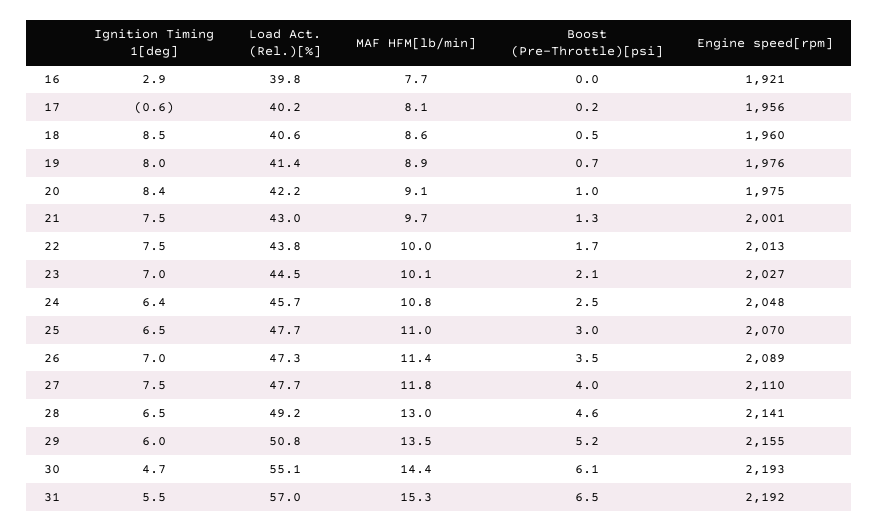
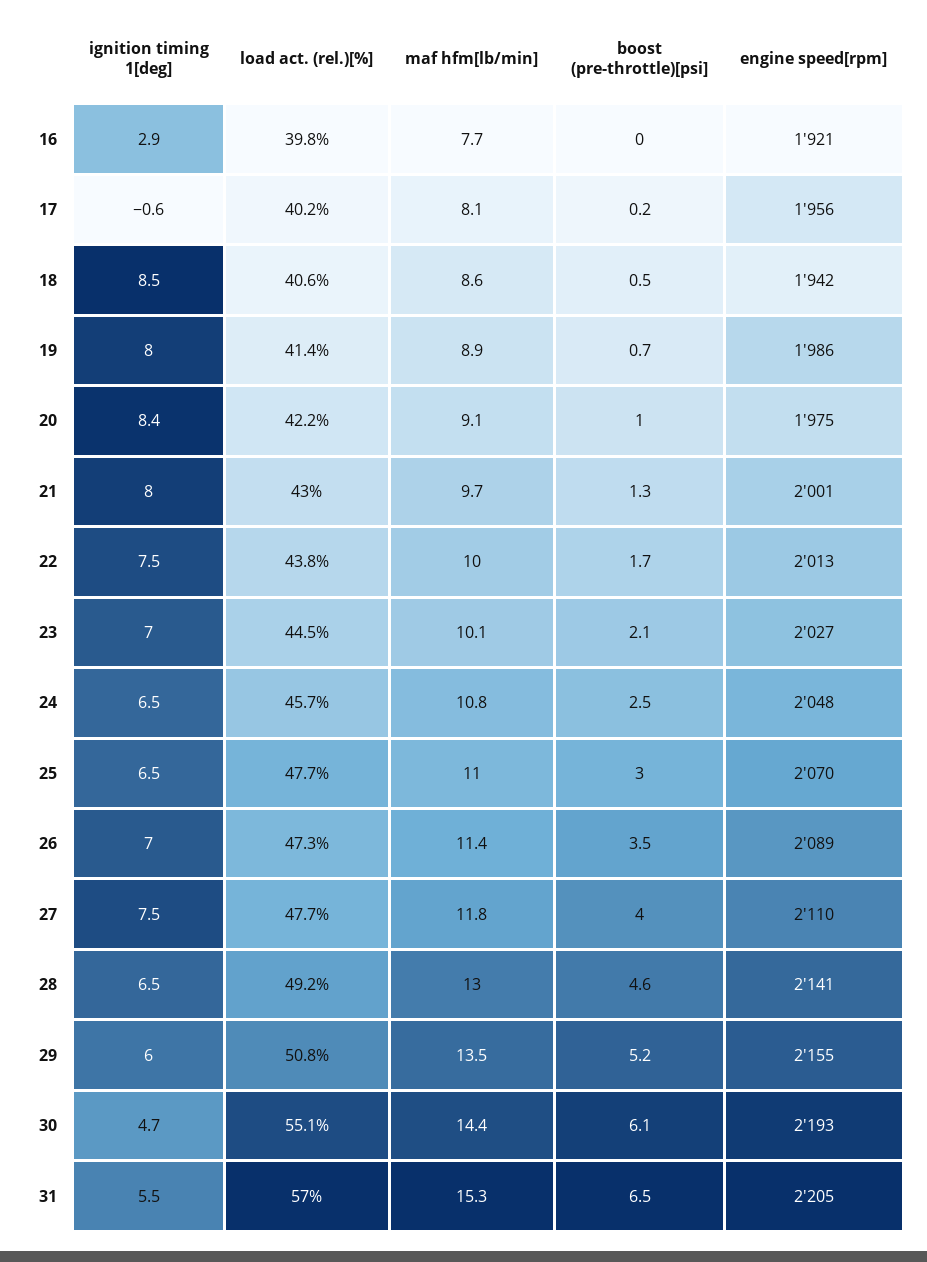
Engine speed[rpm], 18: 1960 -> 1942
Engine speed[rpm], 19: 1976 -> 1986
Ignition Timing 1[deg], 21: 7.5 -> 8
Ignition Timing 1[deg], 24: 6.4 -> 6.5
Engine speed[rpm], 31: 2192 -> 2205

